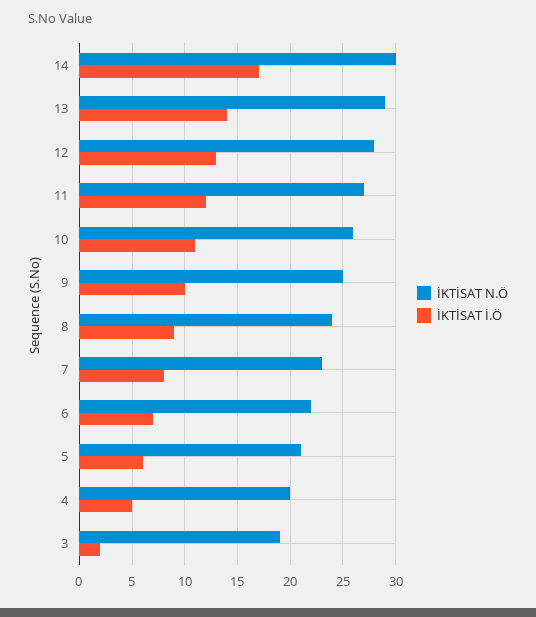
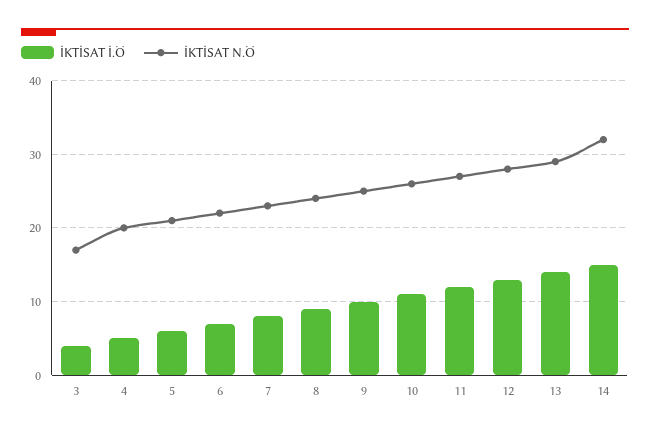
İKTİSAT N.Ö, 14: 30 -> 32
İKTİSAT İ.Ö, 14: 17 -> 15
İKTİSAT N.Ö, 3: 19 -> 17
İKTİSAT İ.Ö, 3: 2 -> 4

